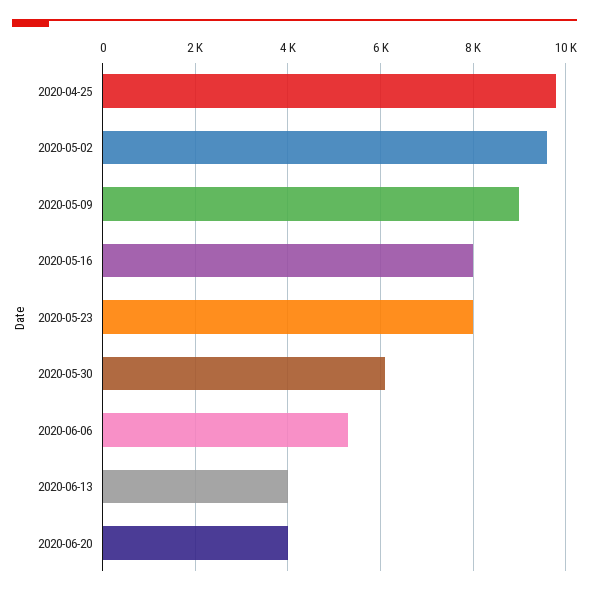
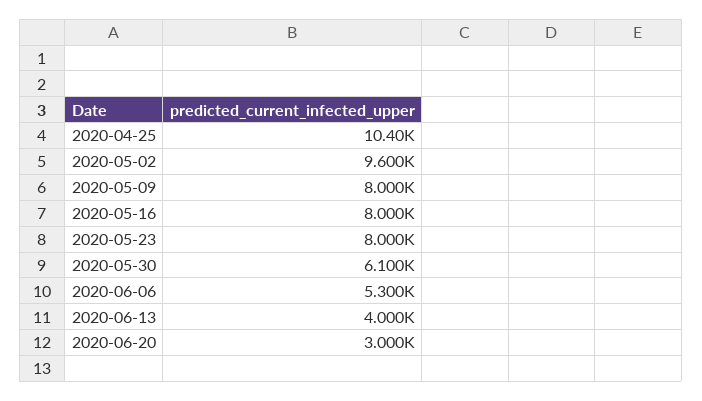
2020-04-25: 9800 -> 10400
2020-05-09: 9000 -> 8000
2020-06-20: 4000 -> 3000

